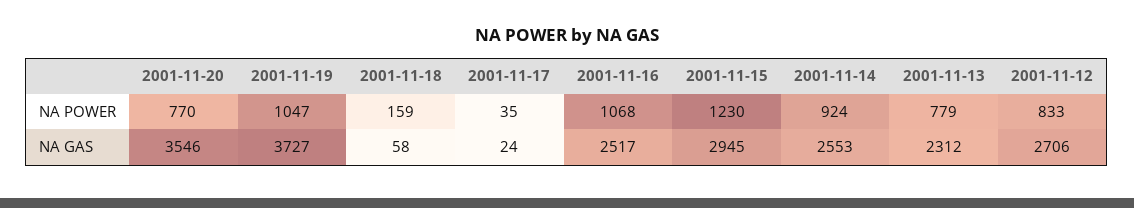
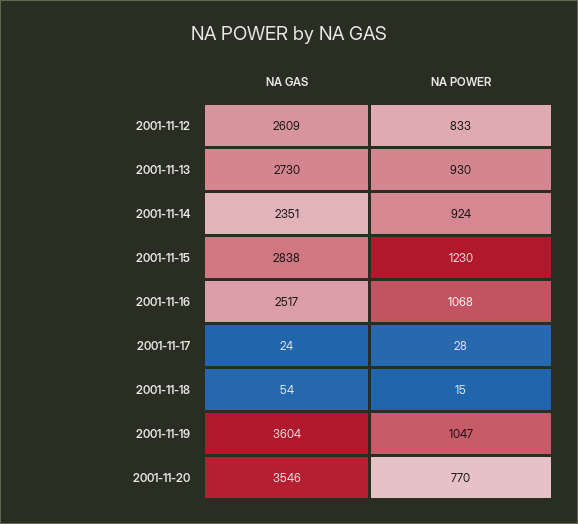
2001-11-18, NA POWER: 159 -> 15
2001-11-17, NA POWER: 35 -> 28
2001-11-13, NA POWER: 779 -> 930
2001-11-19, NA GAS: 3727 -> 3604
2001-11-18, NA GAS: 58 -> 54
2001-11-15, NA GAS: 2945 -> 2838
2001-11-14, NA GAS: 2553 -> 2351
2001-11-13, NA GAS: 2312 -> 2730
2001-11-12, NA GAS: 2706 -> 2609

